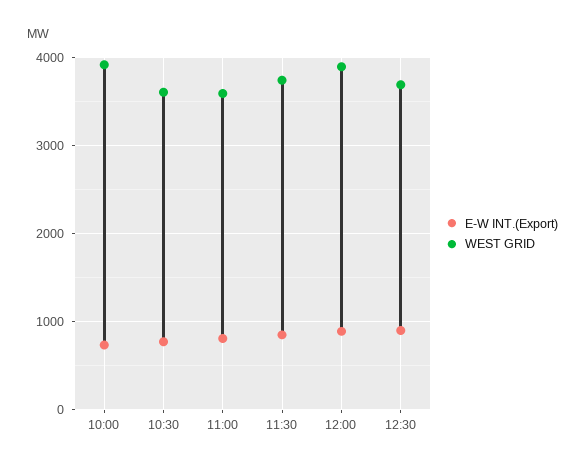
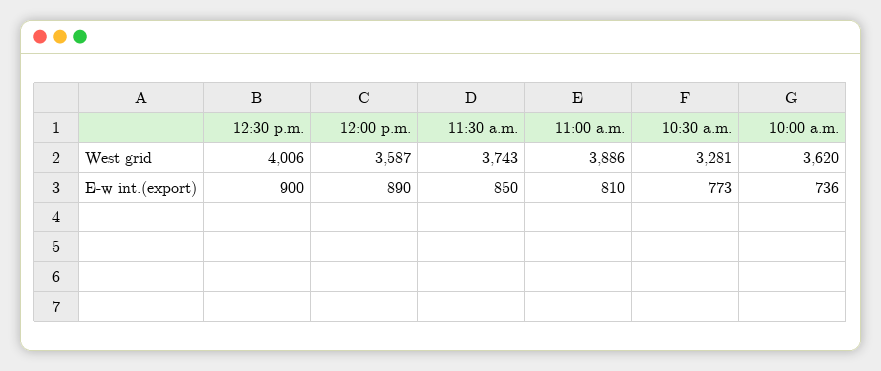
WEST GRID, 10:00: 3900 -> 3620
WEST GRID, 10:30: 3600 -> 3281
WEST GRID, 11:00: 3600 -> 3886
WEST GRID, 12:00: 3900 -> 3587
WEST GRID, 12:30: 3700 -> 4006

